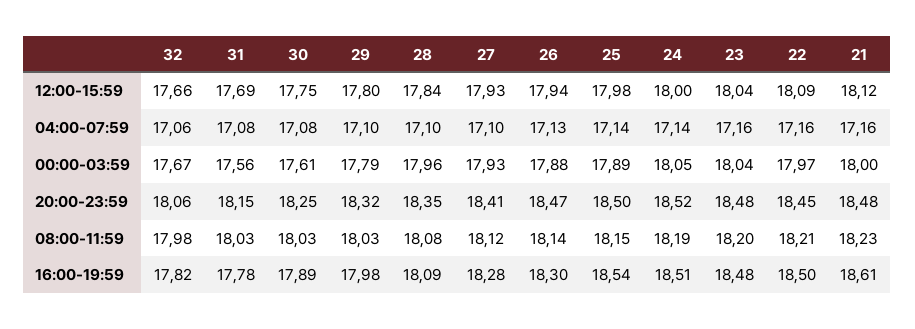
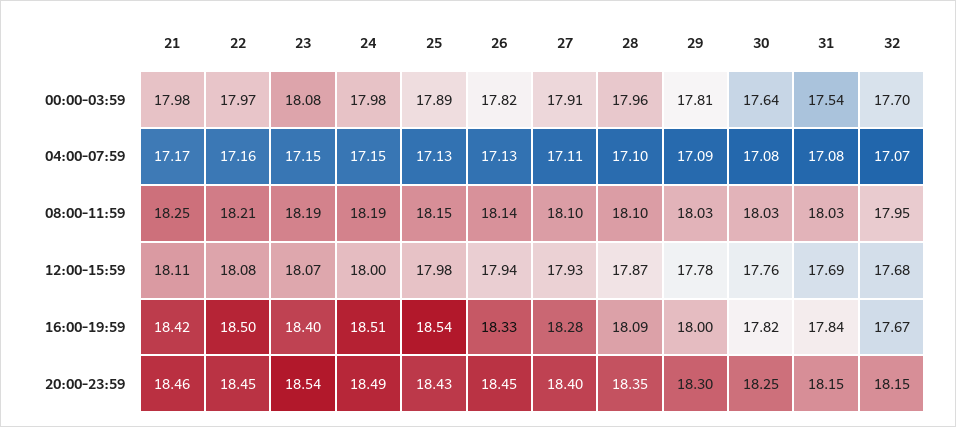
32, 12:00-15:59: 17.66 -> 17.68
30, 12:00-15:59: 17.75 -> 17.76
29, 12:00-15:59: 17.8 -> 17.78
28, 12:00-15:59: 17.84 -> 17.87
23, 12:00-15:59: 18.04 -> 18.07
22, 12:00-15:59: 18.09 -> 18.08
21, 12:00-15:59: 18.12 -> 18.11
32, 04:00-07:59: 17.06 -> 17.07
29, 04:00-07:59: 17.1 -> 17.09
27, 04:00-07:59: 17.1 -> 17.11
25, 04:00-07:59: 17.14 -> 17.13
24, 04:00-07:59: 17.14 -> 17.15
23, 04:00-07:59: 17.16 -> 17.15
21, 04:00-07:59: 17.16 -> 17.17
32, 00:00-03:59: 17.67 -> 17.7
31, 00:00-03:59: 17.56 -> 17.54
30, 00:00-03:59: 17.61 -> 17.64
29, 00:00-03:59: 17.79 -> 17.81
27, 00:00-03:59: 17.93 -> 17.91
26, 00:00-03:59: 17.88 -> 17.82
24, 00:00-03:59: 18.05 -> 17.98
23, 00:00-03:59: 18.04 -> 18.08
21, 00:00-03:59: 18 -> 17.98
32, 20:00-23:59: 18.06 -> 18.15
29, 20:00-23:59: 18.32 -> 18.3
27, 20:00-23:59: 18.41 -> 18.4
26, 20:00-23:59: 18.47 -> 18.45
25, 20:00-23:59: 18.5 -> 18.43
24, 20:00-23:59: 18.52 -> 18.49
23, 20:00-23:59: 18.48 -> 18.54
21, 20:00-23:59: 18.48 -> 18.46
32, 08:00-11:59: 17.98 -> 17.95
28, 08:00-11:59: 18.08 -> 18.1
27, 08:00-11:59: 18.12 -> 18.1
23, 08:00-11:59: 18.2 -> 18.19
21, 08:00-11:59: 18.23 -> 18.25
32, 16:00-19:59: 17.82 -> 17.67
31, 16:00-19:59: 17.78 -> 17.84
30, 16:00-19:59: 17.89 -> 17.82
29, 16:00-19:59: 17.98 -> 18
26, 16:00-19:59: 18.3 -> 18.33
23, 16:00-19:59: 18.48 -> 18.4
21, 16:00-19:59: 18.61 -> 18.42

